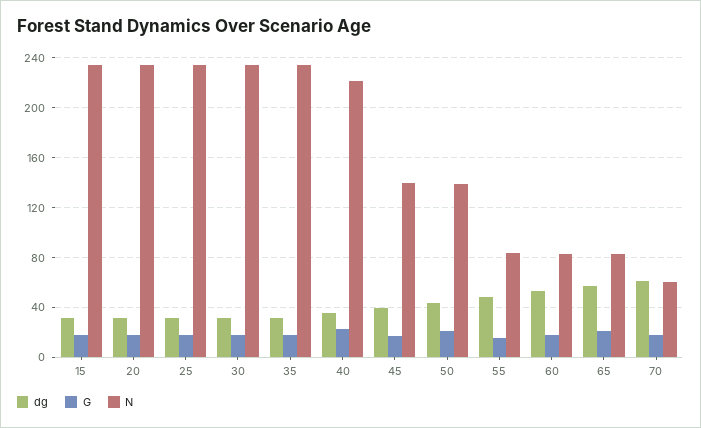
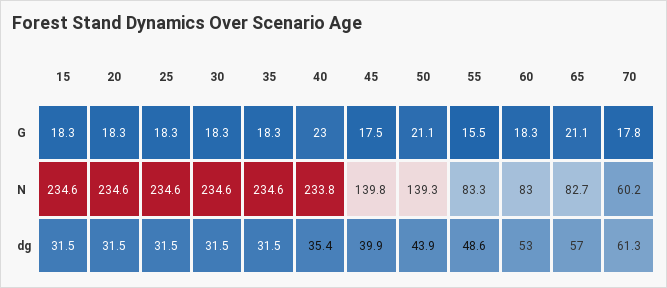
N, 40: 220 -> 233.8

